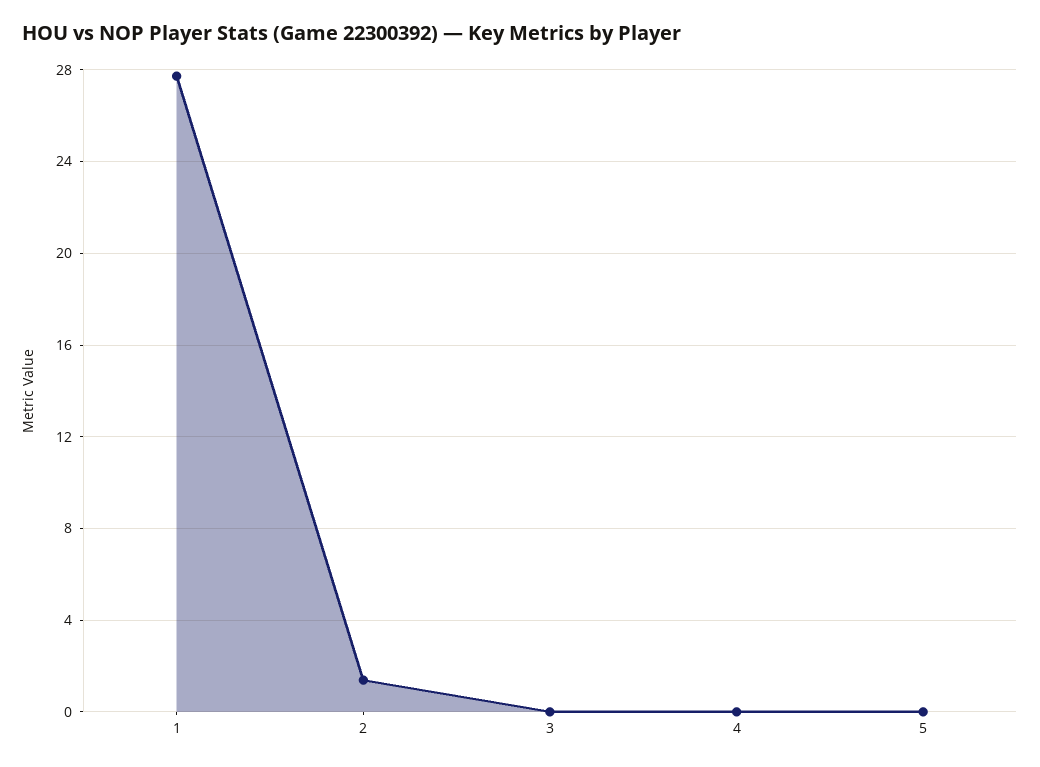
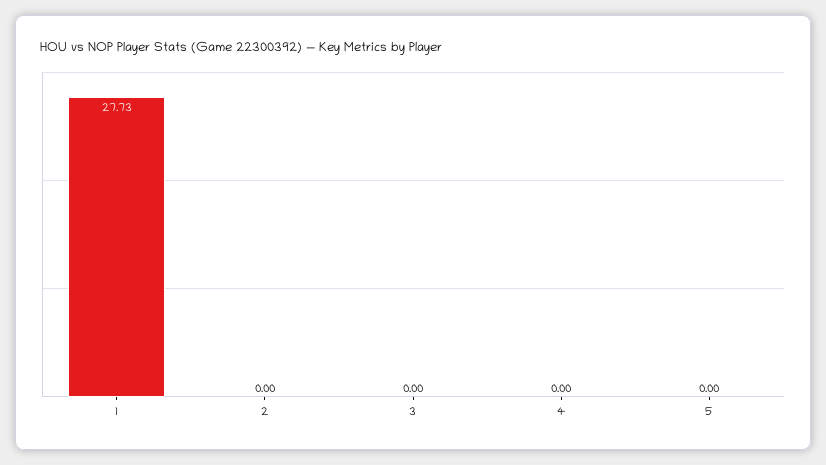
2: 1.5 -> 0

